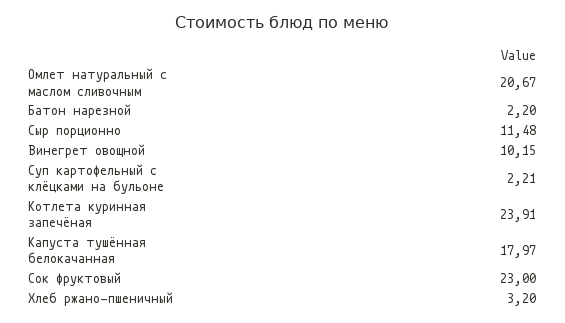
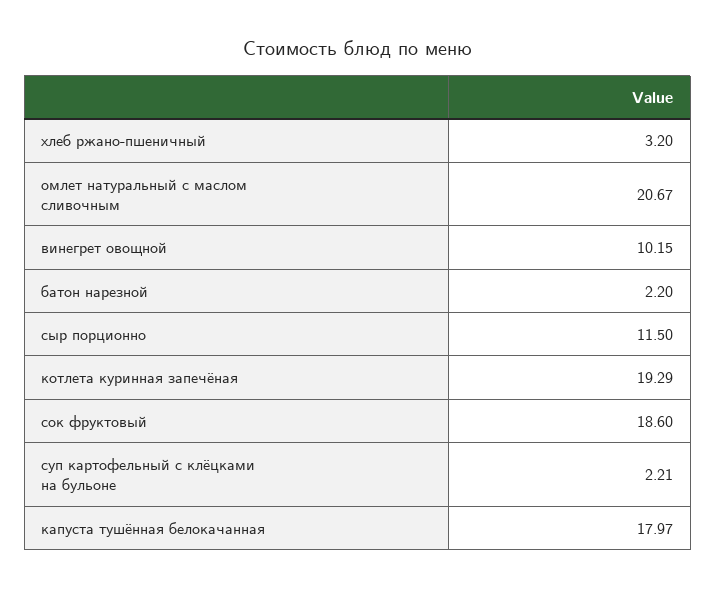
Сыр порционно: 11.48 -> 11.5
Котлета куринная запечёная: 23.91 -> 19.29
Сок фруктовый: 23 -> 18.6

